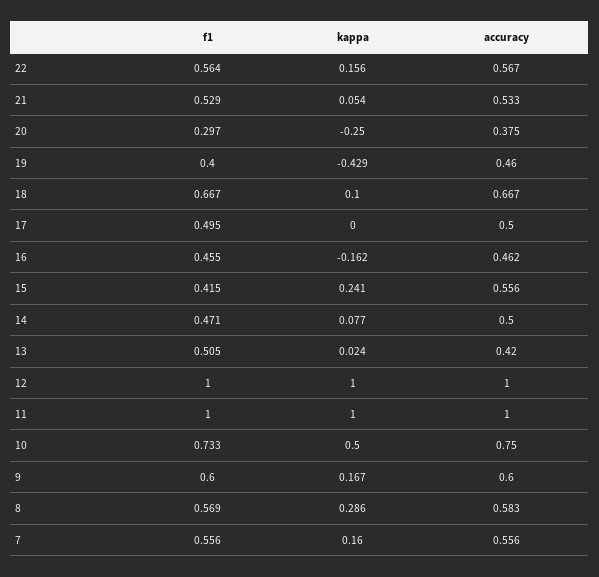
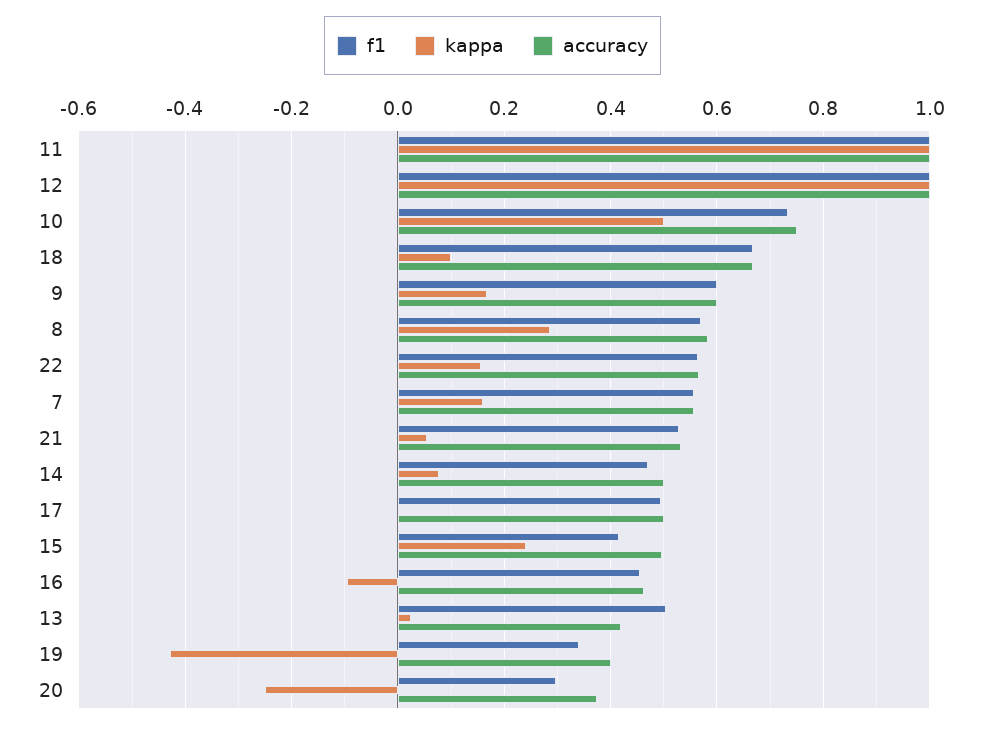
f1, 19: 0.4 -> 0.34
accuracy, 19: 0.46 -> 0.4
kappa, 16: -0.162 -> -0.1
accuracy, 15: 0.556 -> 0.5

